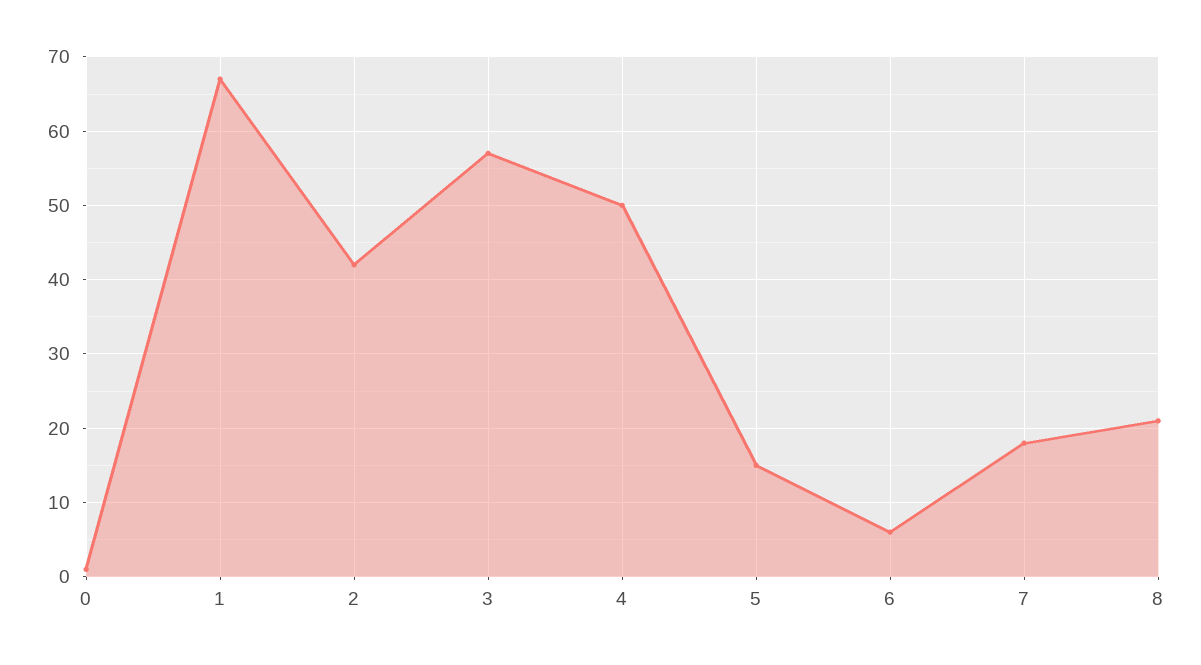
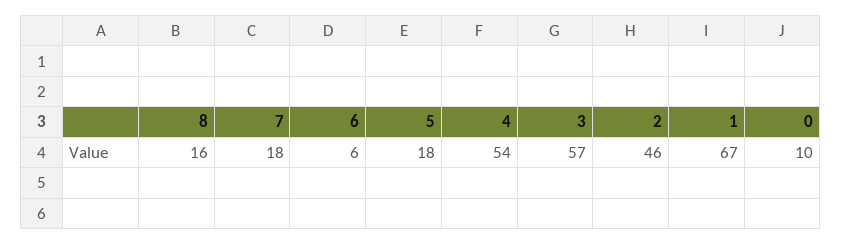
0: 1 -> 10
2: 42 -> 46
4: 50 -> 54
5: 15 -> 18
8: 21 -> 16

